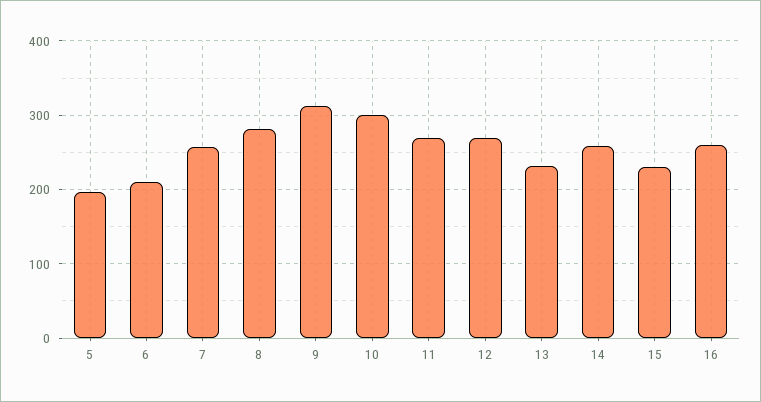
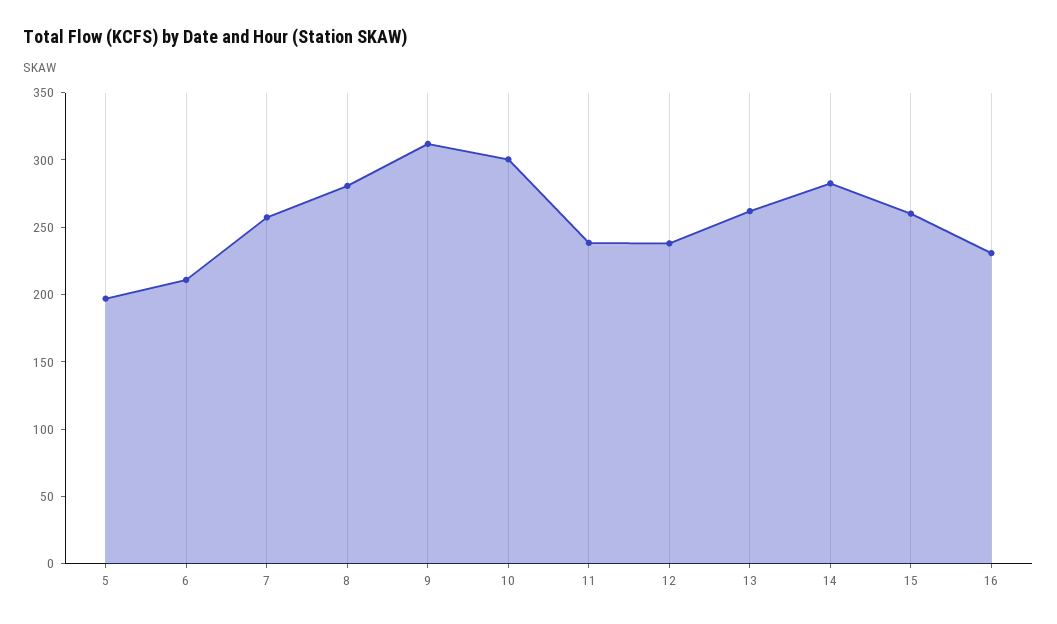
11: 270 -> 240
12: 270 -> 240
13: 230 -> 260
14: 260 -> 280
15: 230 -> 260
16: 260 -> 230

